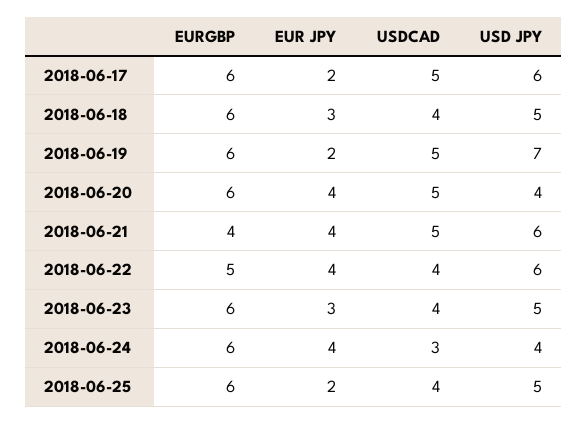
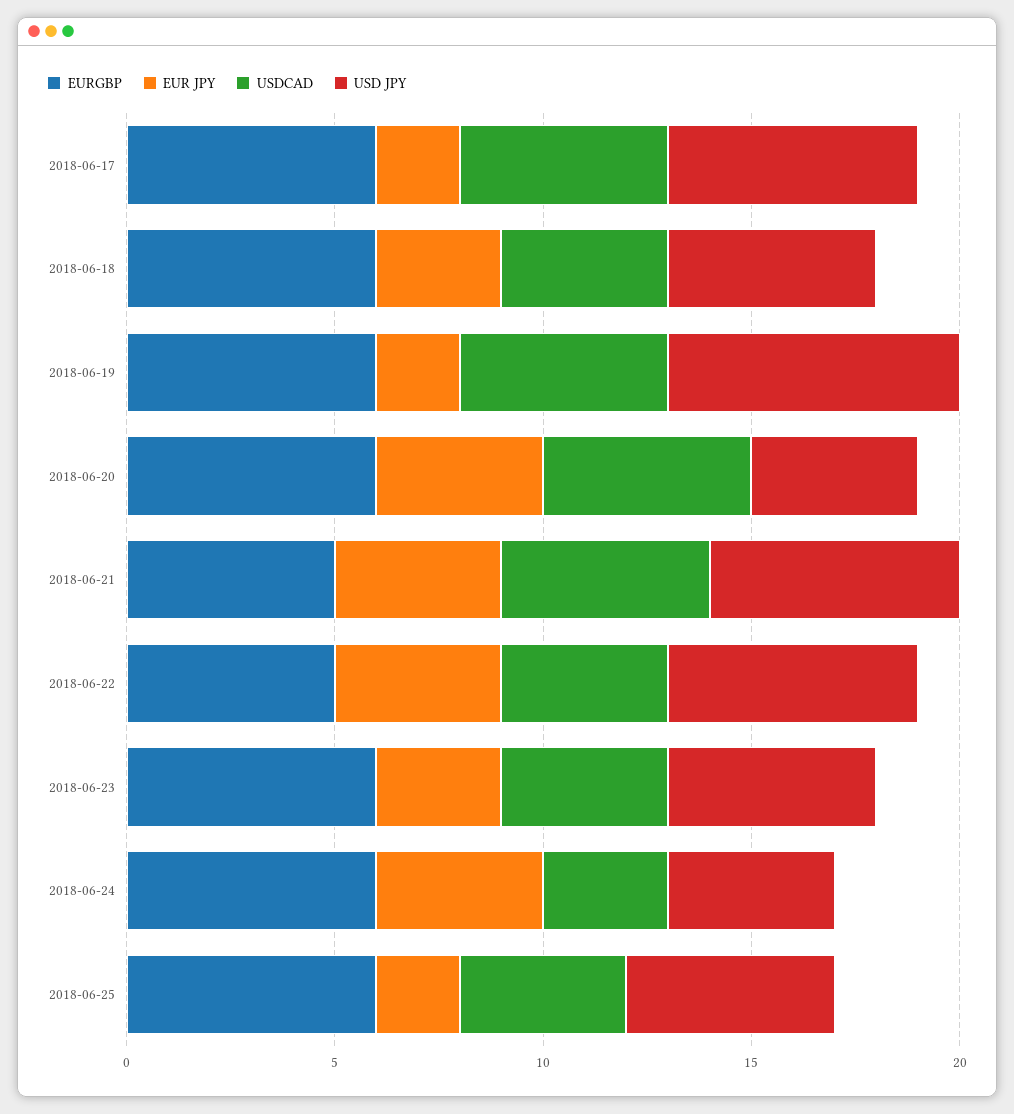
EURGBP, 2018-06-21: 4 -> 5

